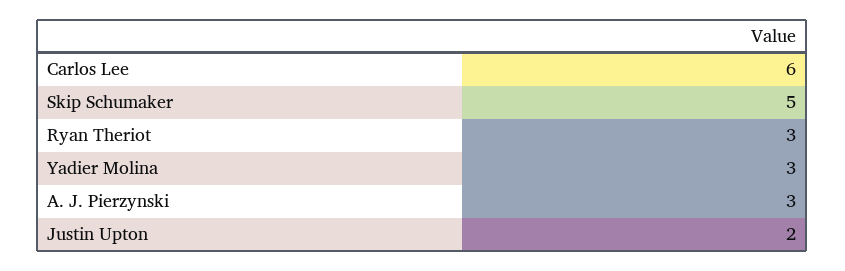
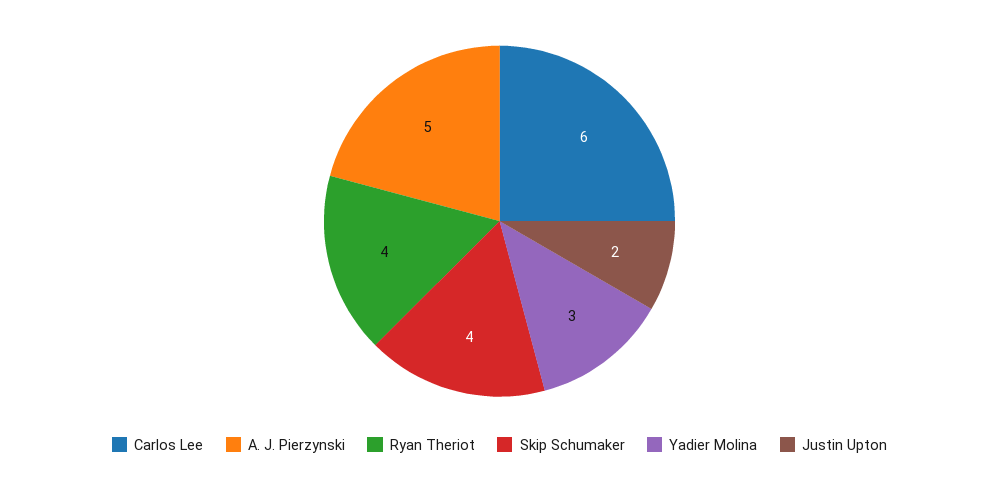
Skip Schumaker: 5 -> 4
Ryan Theriot: 3 -> 4
A. J. Pierzynski: 3 -> 5

